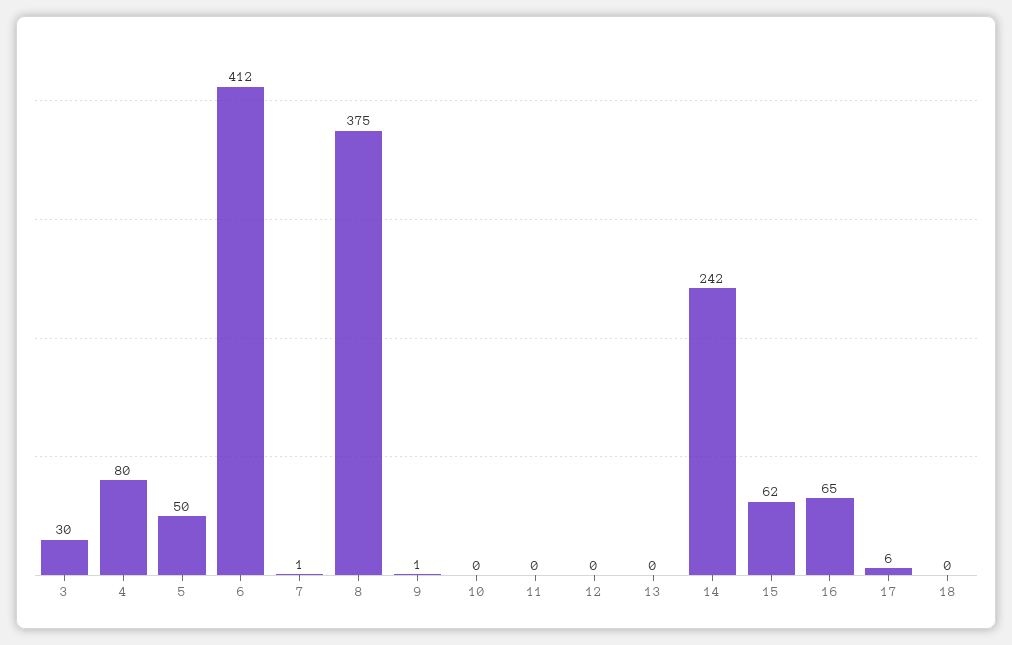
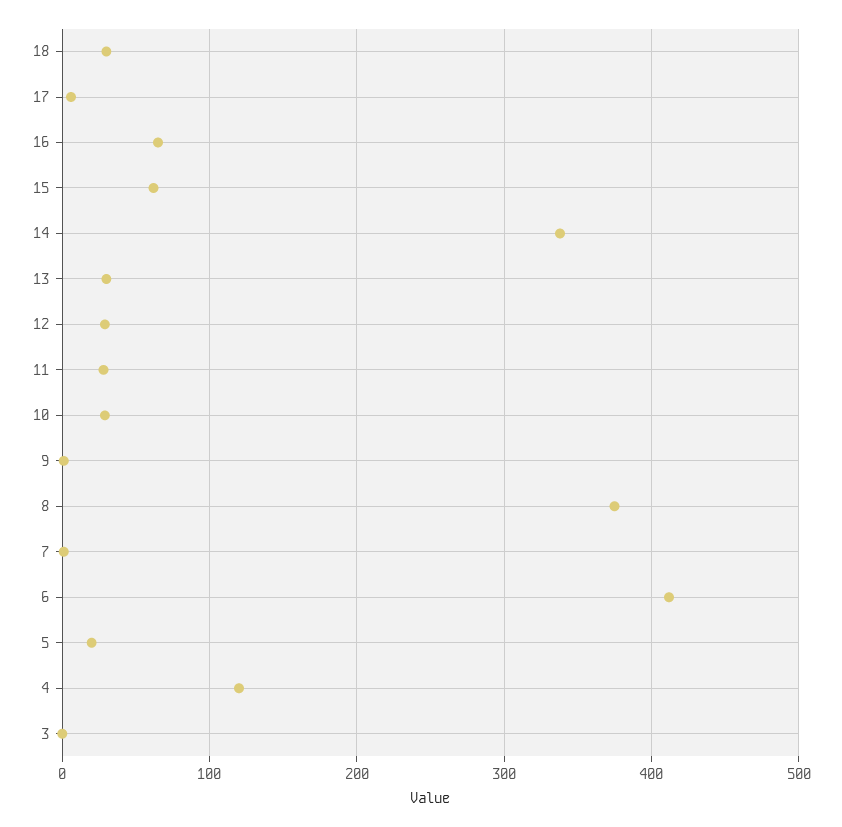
3: 30 -> 0
4: 80 -> 120
5: 50 -> 20
10: 0 -> 30
11: 0 -> 30
12: 0 -> 30
13: 0 -> 30
14: 242 -> 340
18: 0 -> 30

